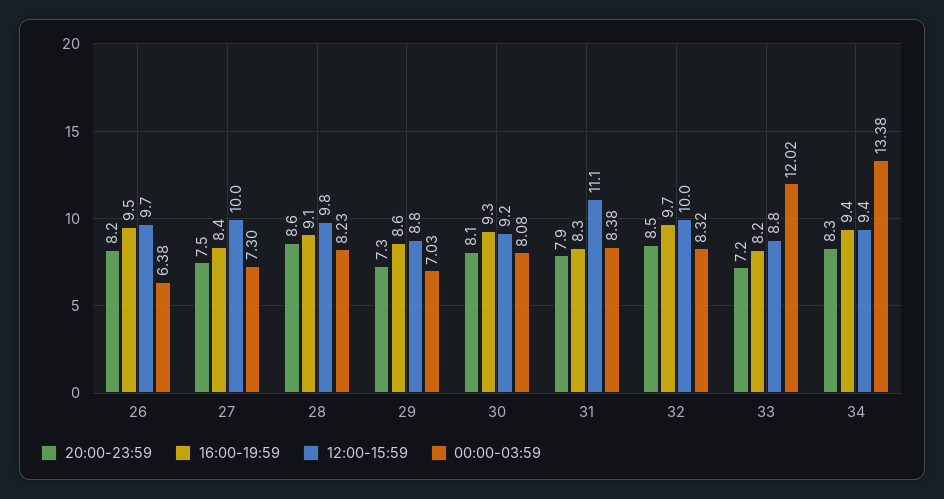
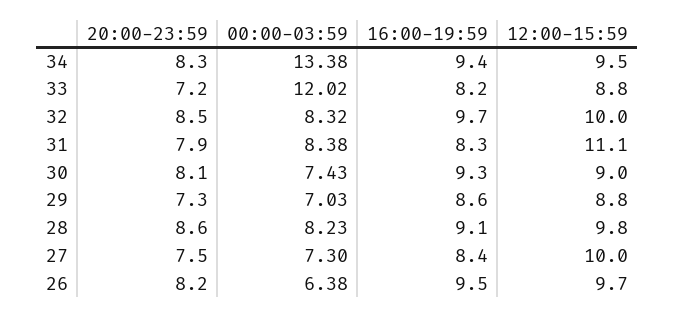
12:00-15:59, 30: 9.2 -> 9
00:00-03:59, 30: 8.08 -> 7.43
12:00-15:59, 34: 9.4 -> 9.5

